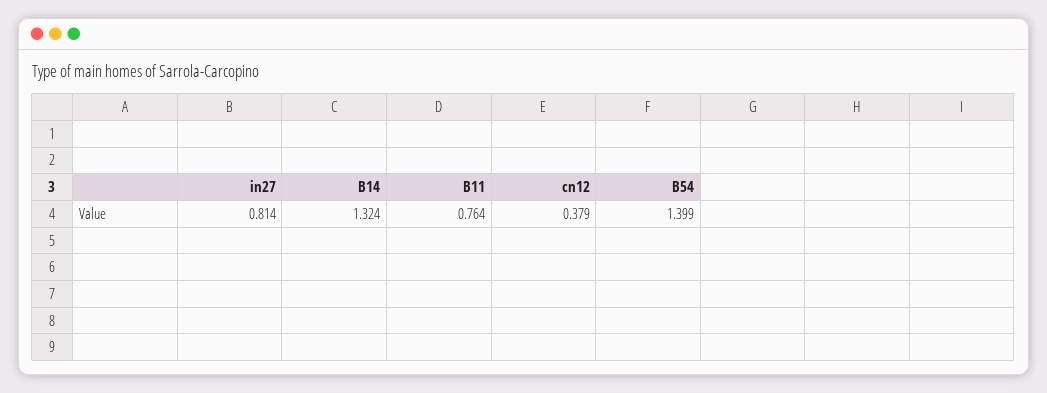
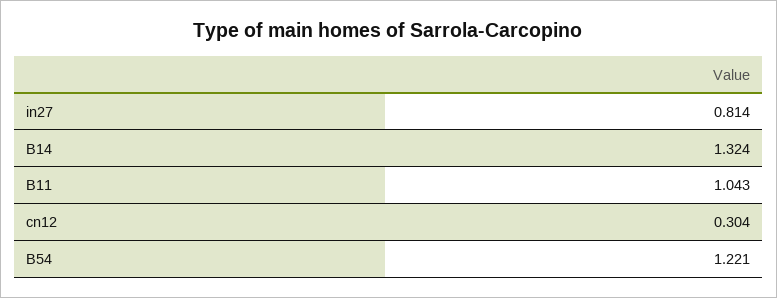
B11: 0.764 -> 1.043
cn12: 0.379 -> 0.304
B54: 1.399 -> 1.221

